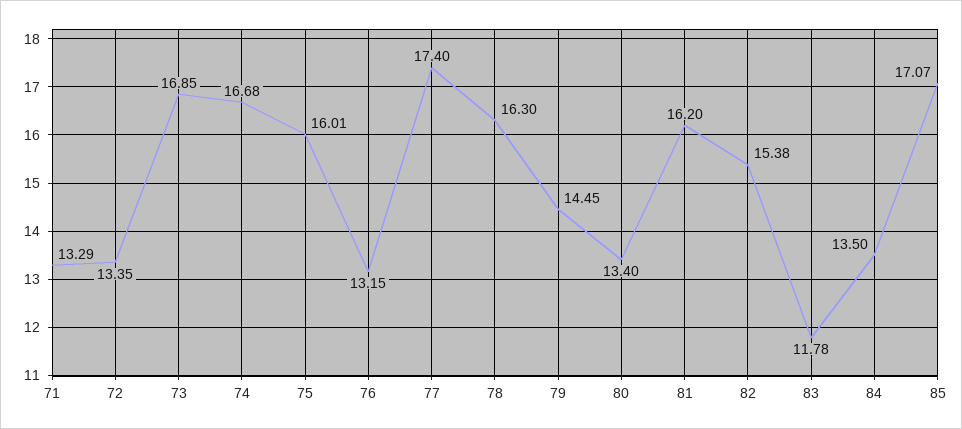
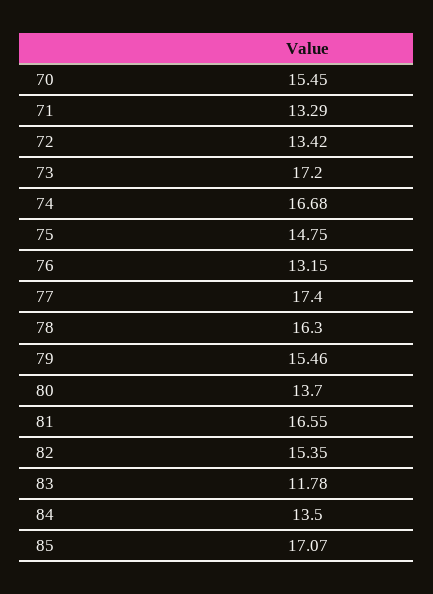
72: 13.35 -> 13.42
73: 16.85 -> 17.2
75: 16.01 -> 14.75
79: 14.45 -> 15.46
80: 13.4 -> 13.7
81: 16.2 -> 16.55
82: 15.38 -> 15.35
70: none -> 15.45

